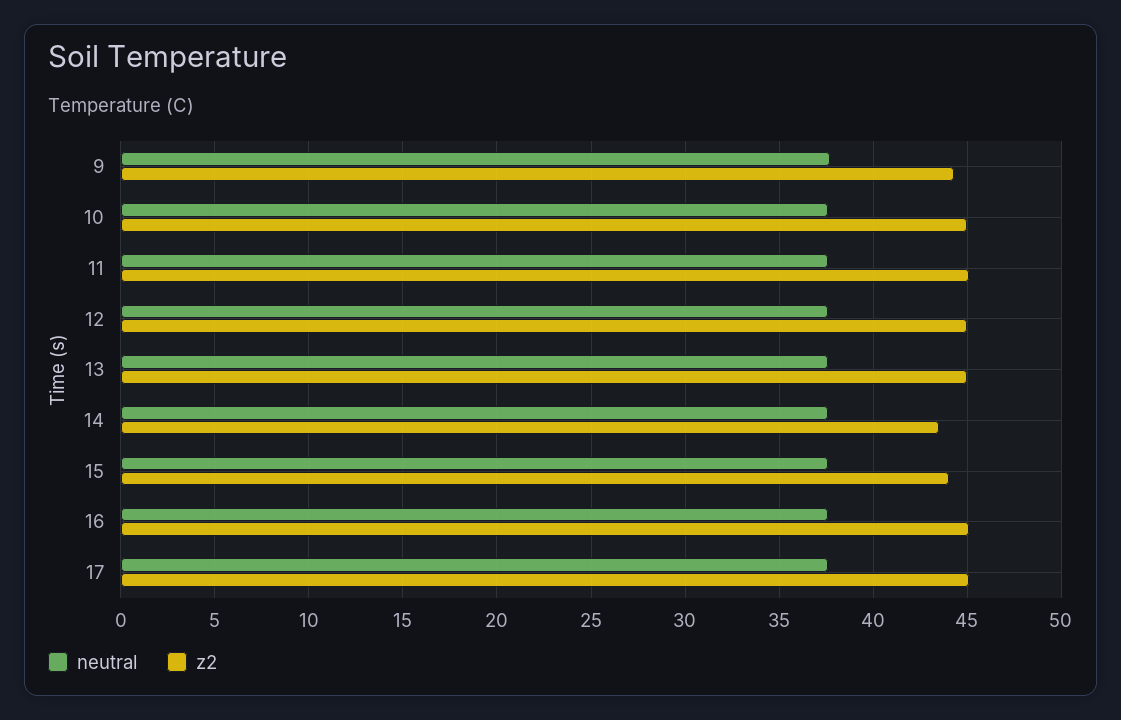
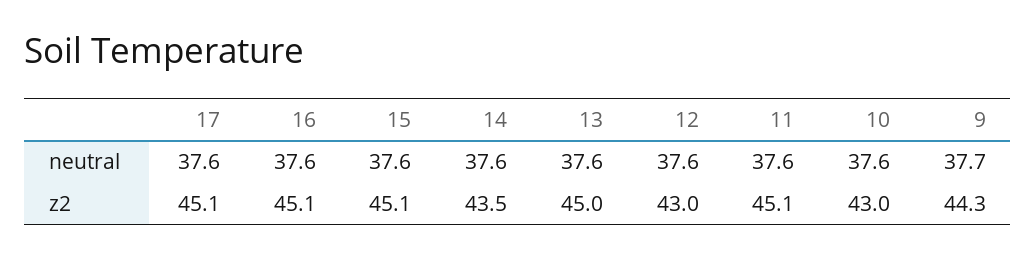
z2, 10: 45 -> 43
z2, 12: 45 -> 43
z2, 15: 44 -> 45.1

